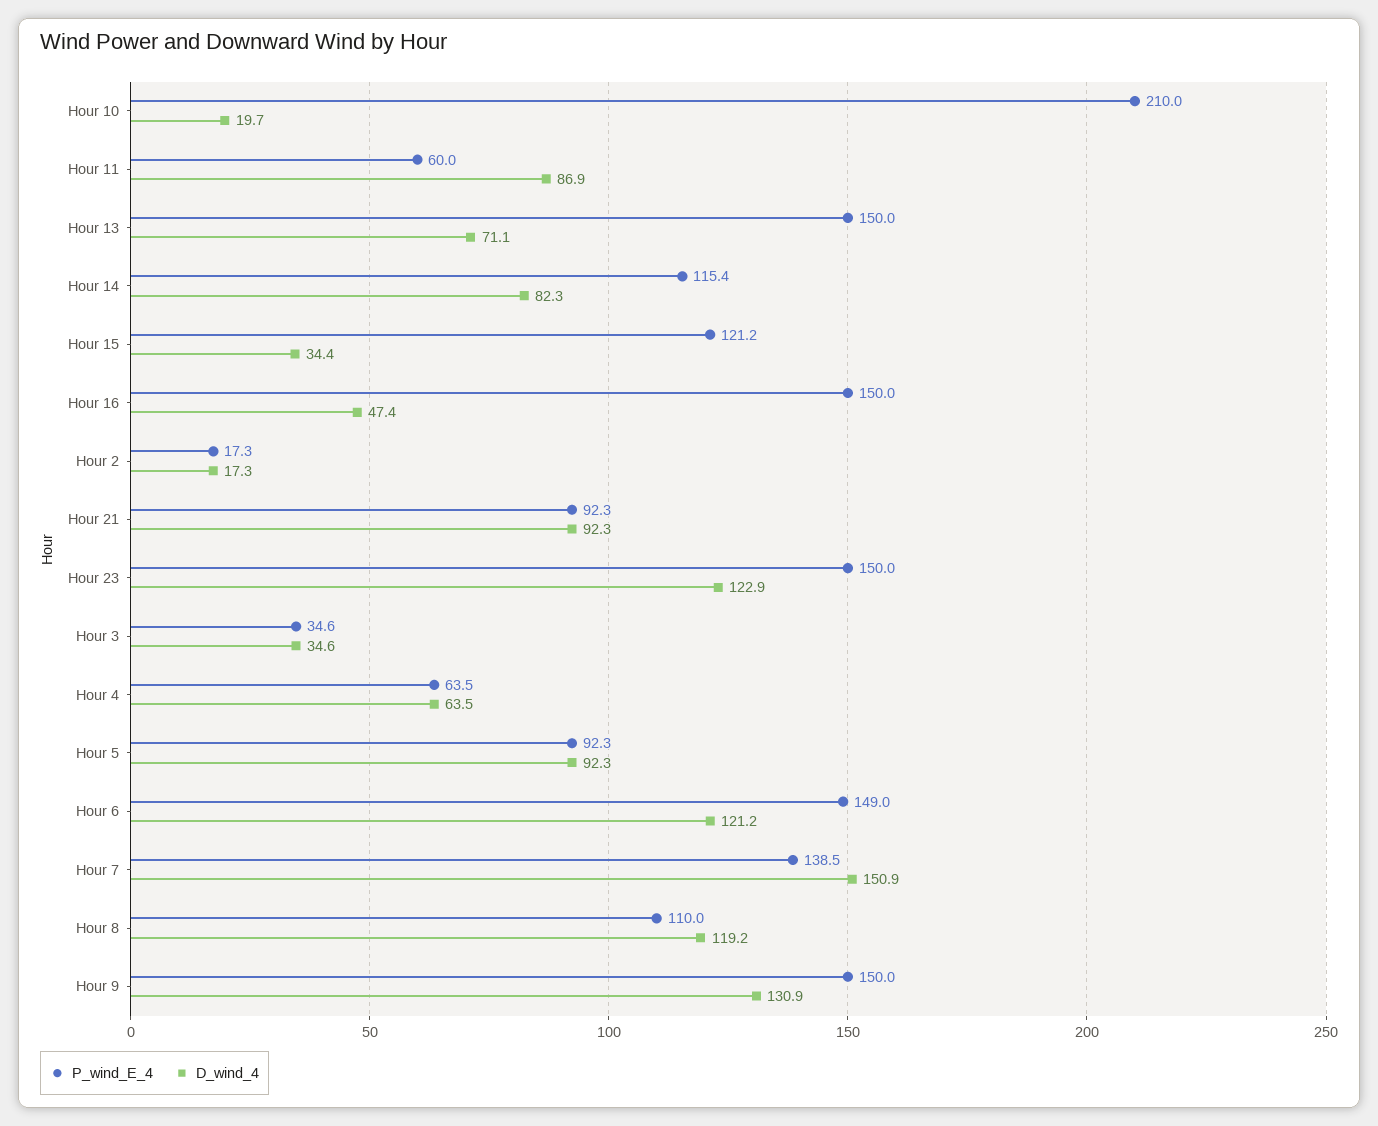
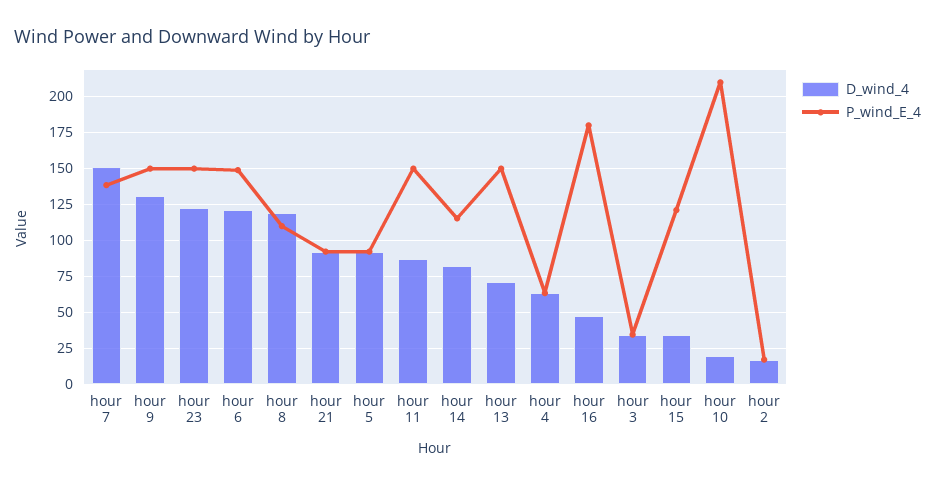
P_wind_E_4, Hour 11: 60 -> 150
P_wind_E_4, Hour 16: 150 -> 180

